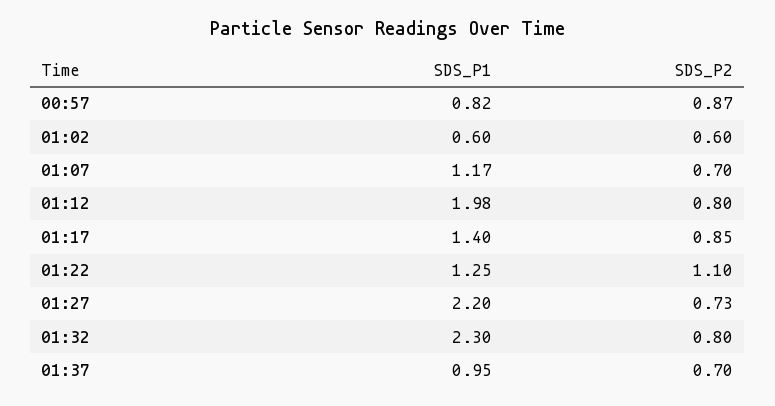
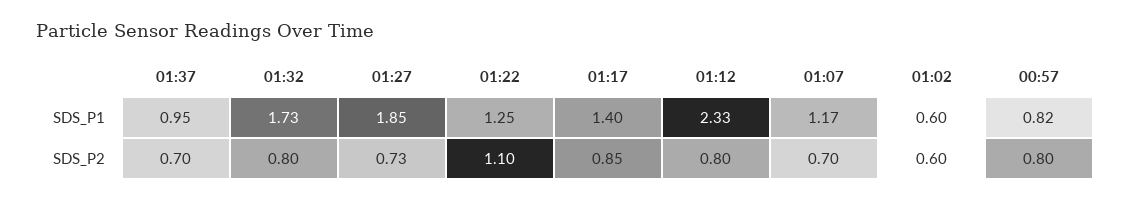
SDS_P2, 00:57: 0.87 -> 0.8
SDS_P1, 01:12: 1.98 -> 2.33
SDS_P1, 01:27: 2.2 -> 1.85
SDS_P1, 01:32: 2.3 -> 1.73

